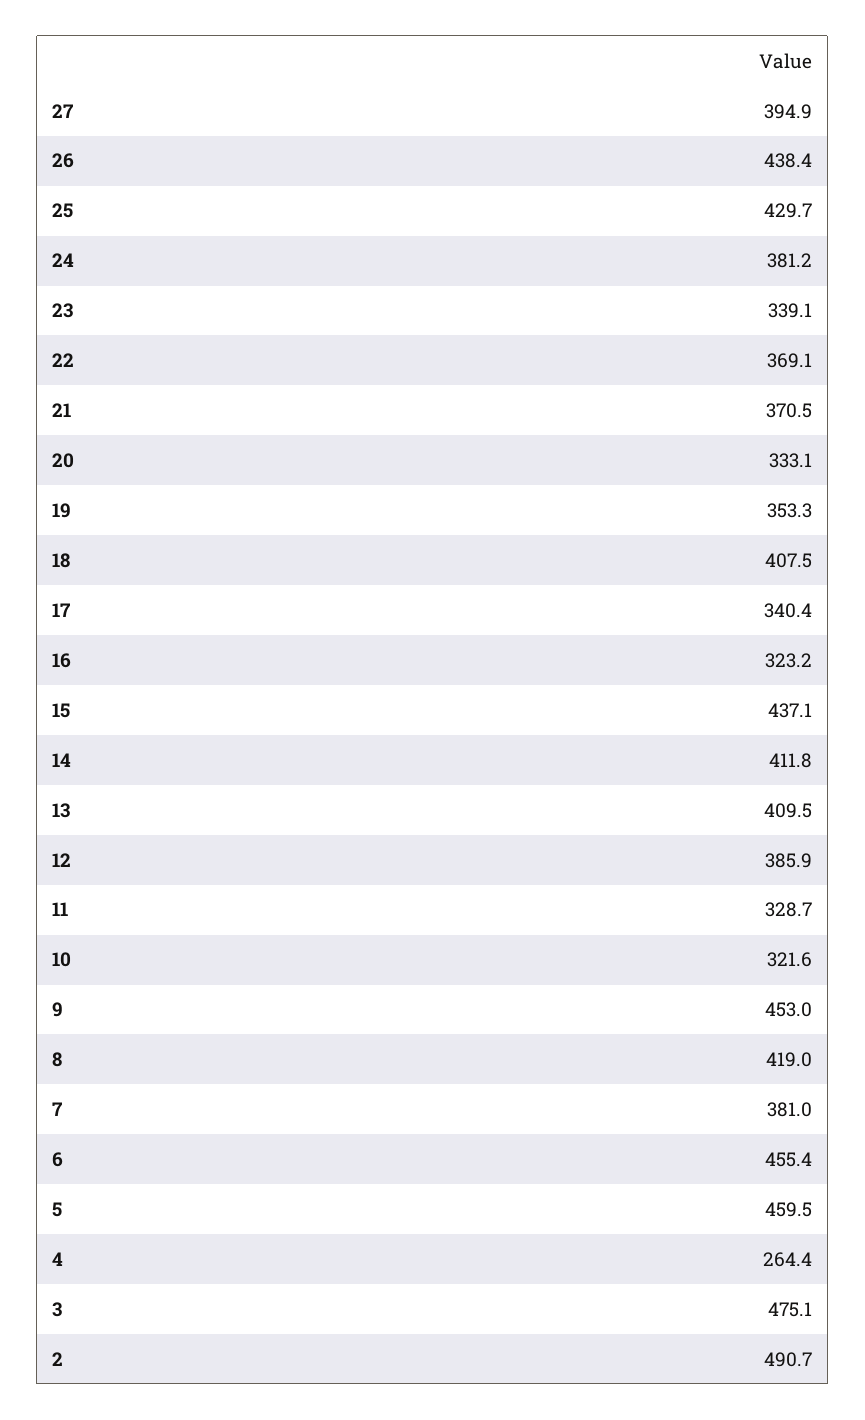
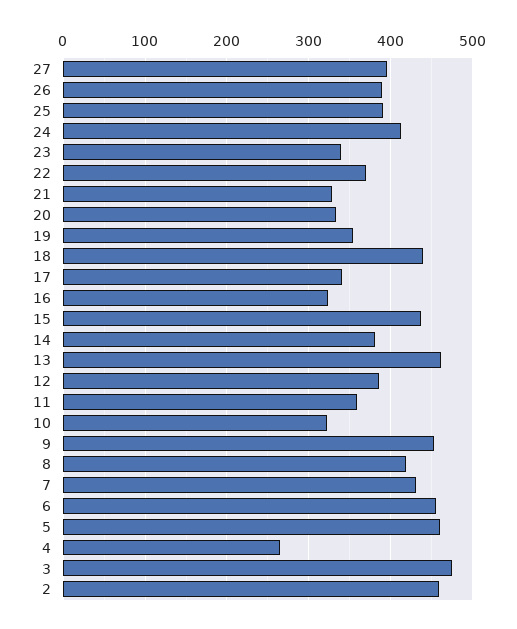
26: 438.4 -> 390
25: 429.7 -> 390
24: 381.2 -> 410
21: 370.5 -> 330
18: 407.5 -> 440
14: 411.8 -> 380
13: 409.5 -> 460
11: 328.7 -> 360
7: 381 -> 430
2: 490.7 -> 460

